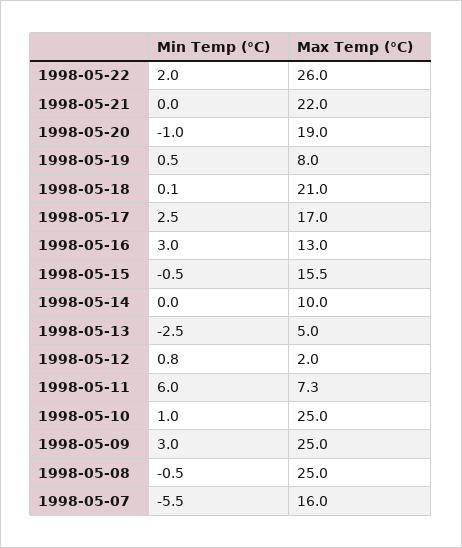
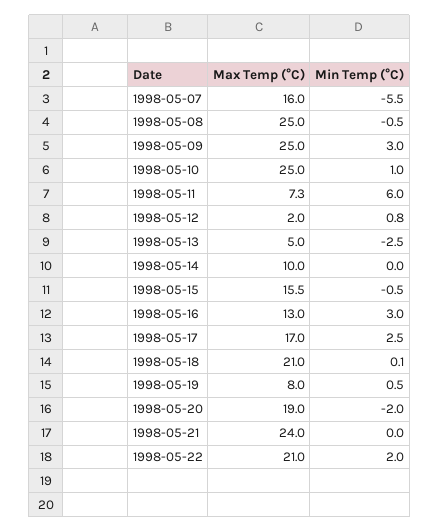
Max Temp (°C), 1998-05-22: 26 -> 21
Max Temp (°C), 1998-05-21: 22 -> 24
Min Temp (°C), 1998-05-20: -1 -> -2

